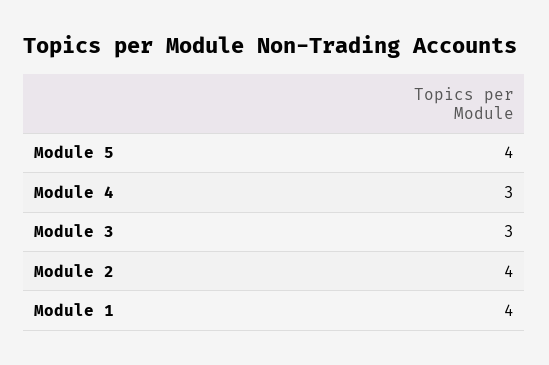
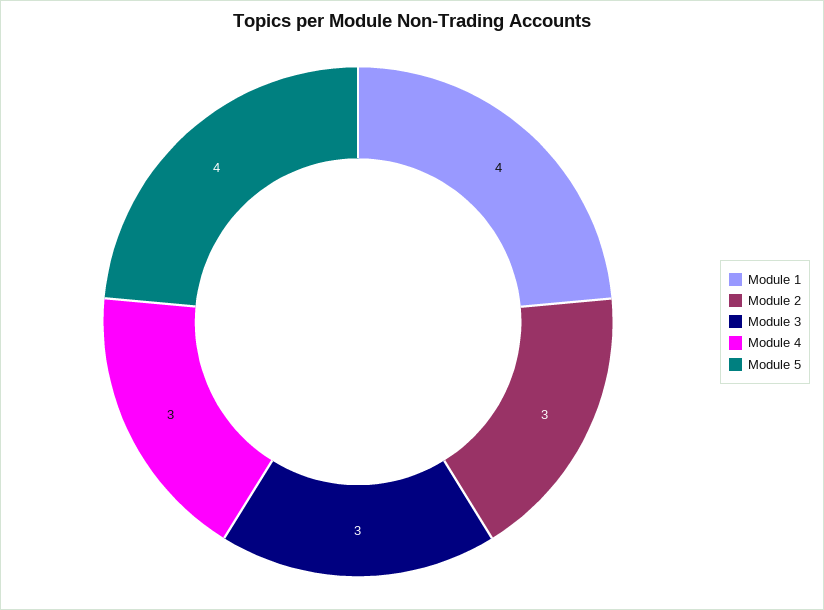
Module 2: 4 -> 3

